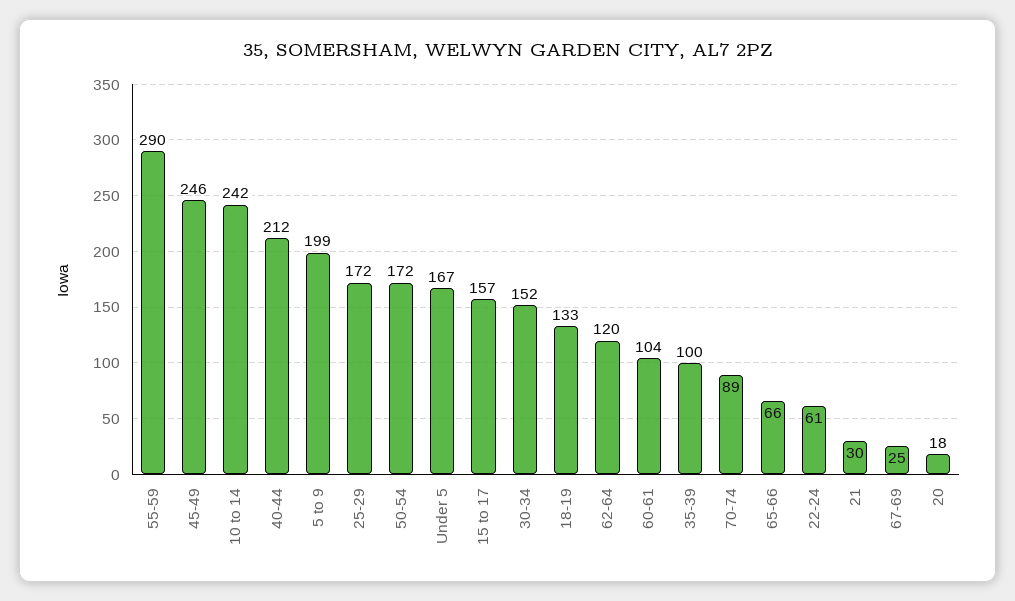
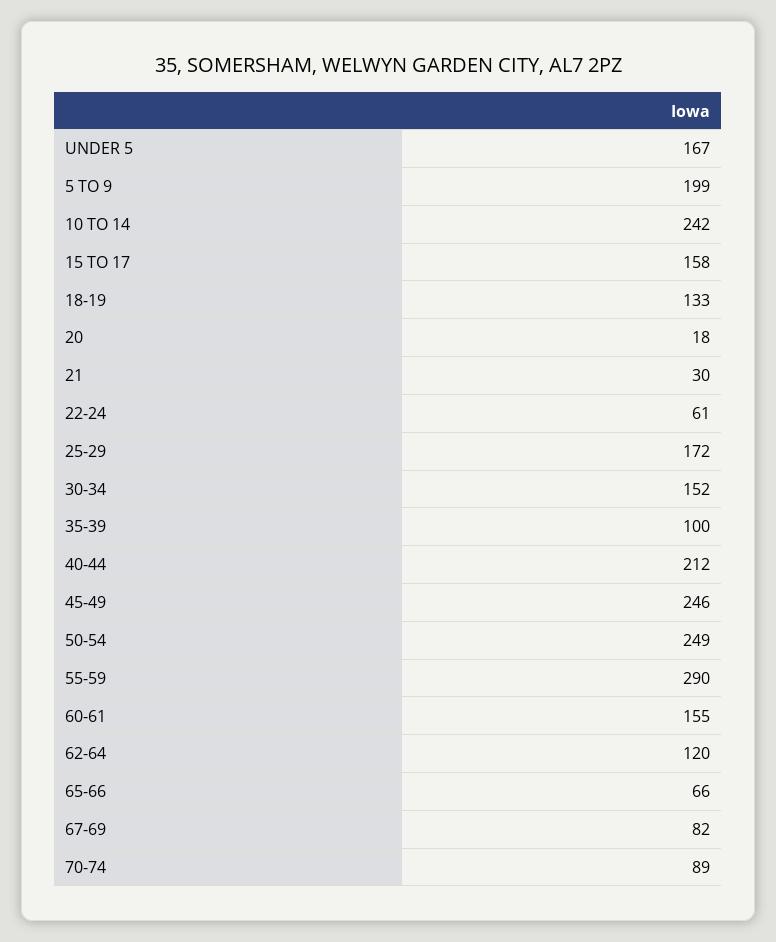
50-54: 172 -> 249
15 to 17: 157 -> 158
60-61: 104 -> 155
67-69: 25 -> 82

